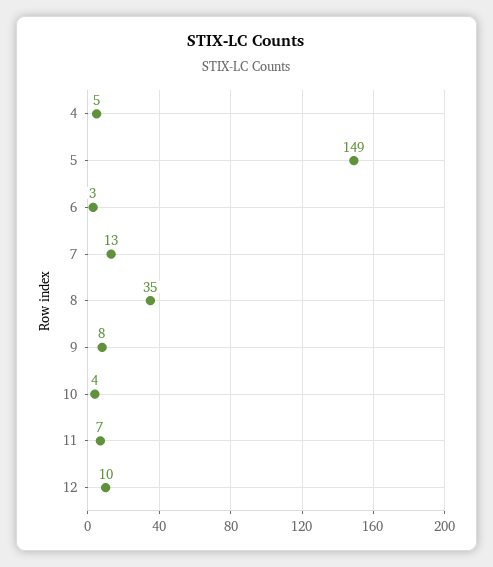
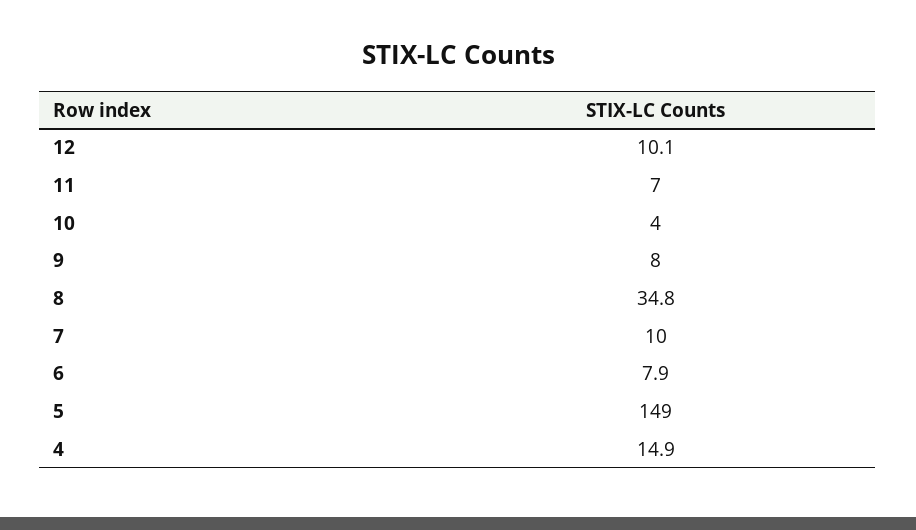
4: 5 -> 14.9
6: 3 -> 7.9
7: 13 -> 10

